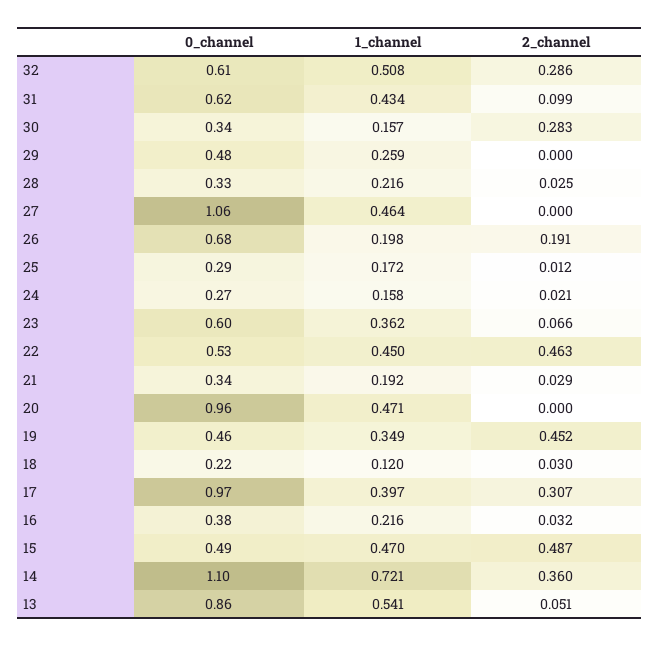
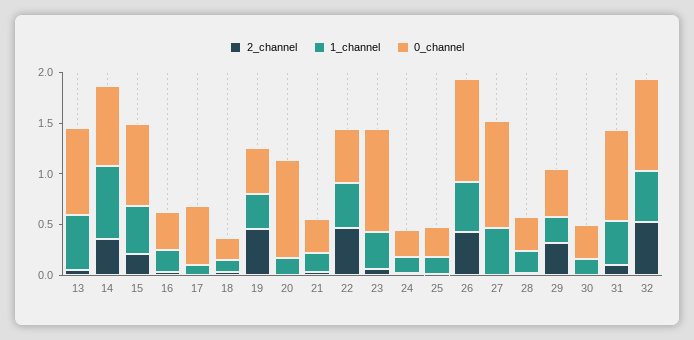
0_channel, 32: 0.61 -> 0.9
2_channel, 32: 0.286 -> 0.5
0_channel, 31: 0.62 -> 0.9
2_channel, 30: 0.283 -> 0
2_channel, 29: 0 -> 0.3
0_channel, 26: 0.68 -> 1
1_channel, 26: 0.198 -> 0.5
2_channel, 26: 0.191 -> 0.4
0_channel, 23: 0.6 -> 1
1_channel, 20: 0.471 -> 0.2
0_channel, 17: 0.97 -> 0.6
1_channel, 17: 0.397 -> 0.1
2_channel, 17: 0.307 -> 0
0_channel, 15: 0.49 -> 0.8
2_channel, 15: 0.487 -> 0.2
0_channel, 14: 1.1 -> 0.8

